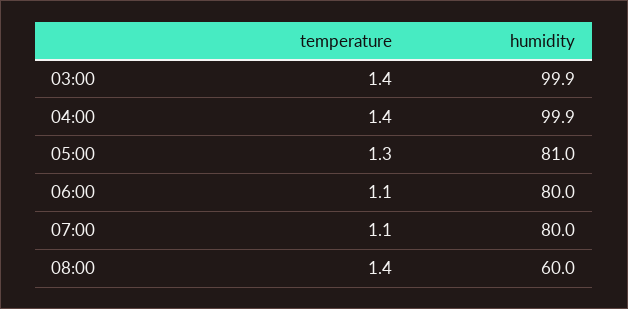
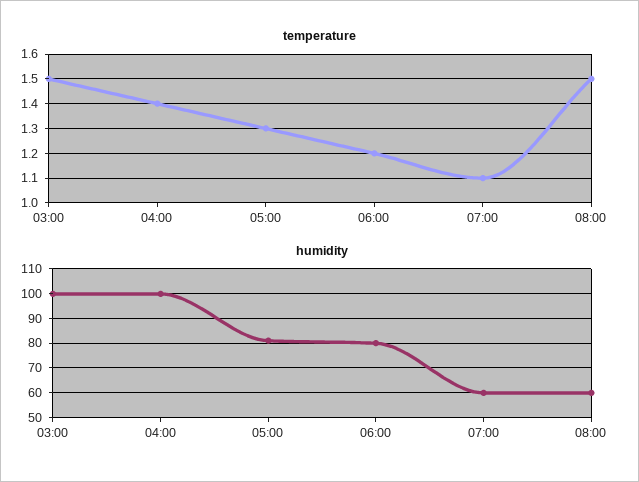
temperature, 03:00: 1.4 -> 1.5
temperature, 06:00: 1.1 -> 1.2
humidity, 07:00: 80 -> 60
temperature, 08:00: 1.4 -> 1.5

